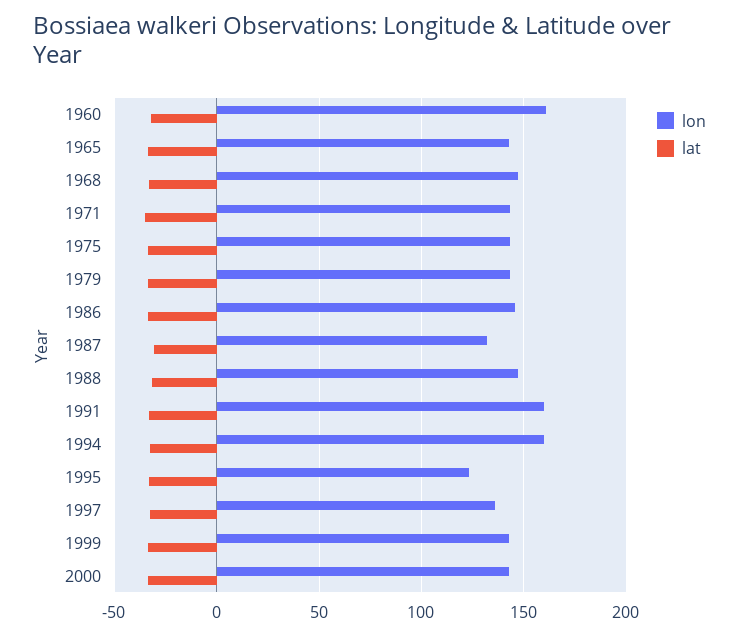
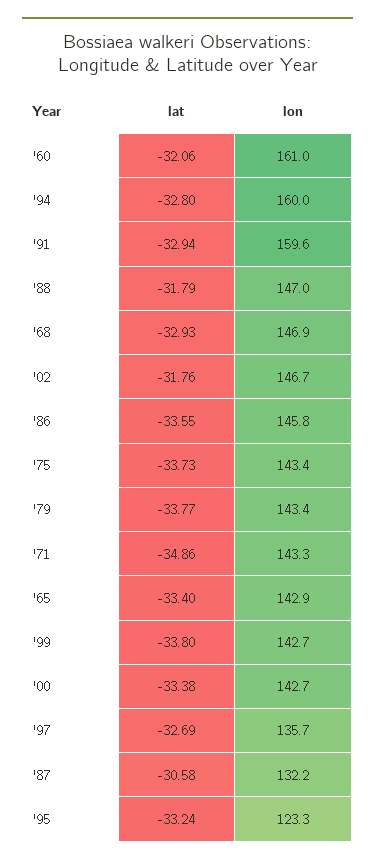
lat, '02: none -> -31.76
lon, '02: none -> 146.7

